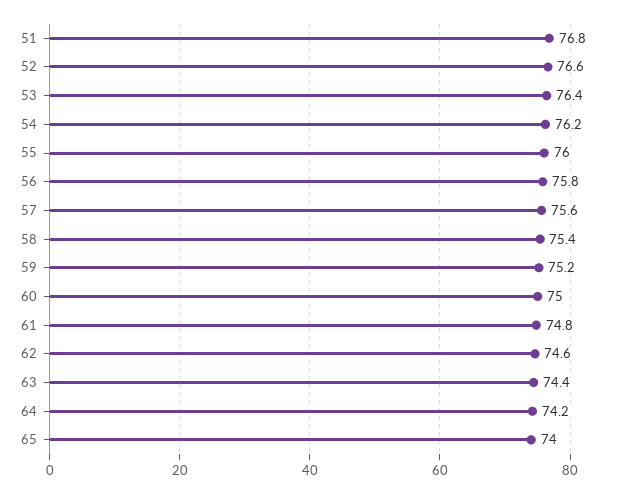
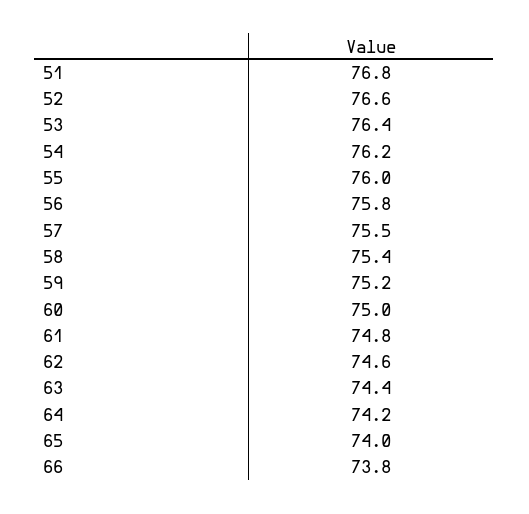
57: 75.6 -> 75.5
66: none -> 73.8

